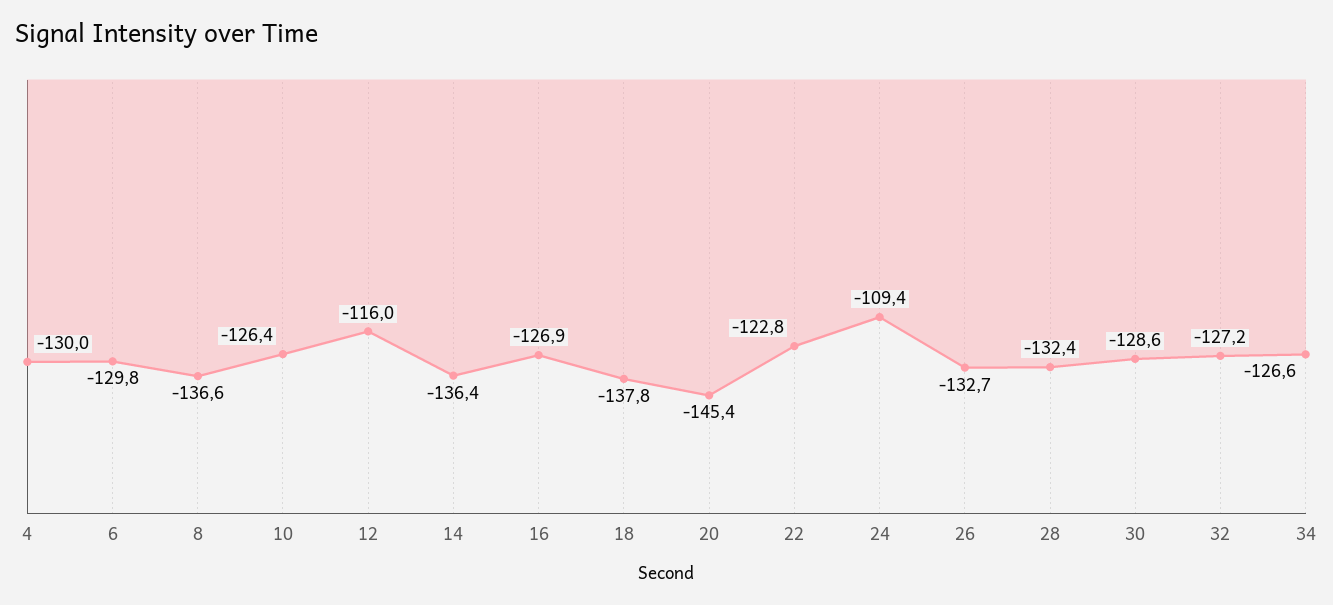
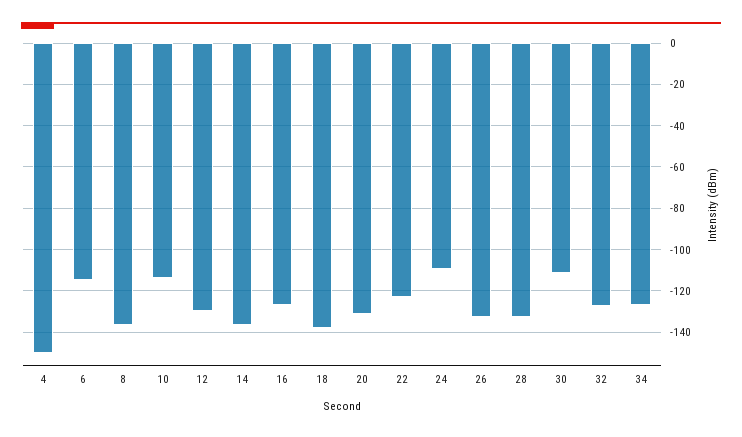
4: -130 -> -150
6: -129.8 -> -115
10: -126.4 -> -115
12: -116 -> -130
20: -145.4 -> -130
30: -128.6 -> -110

